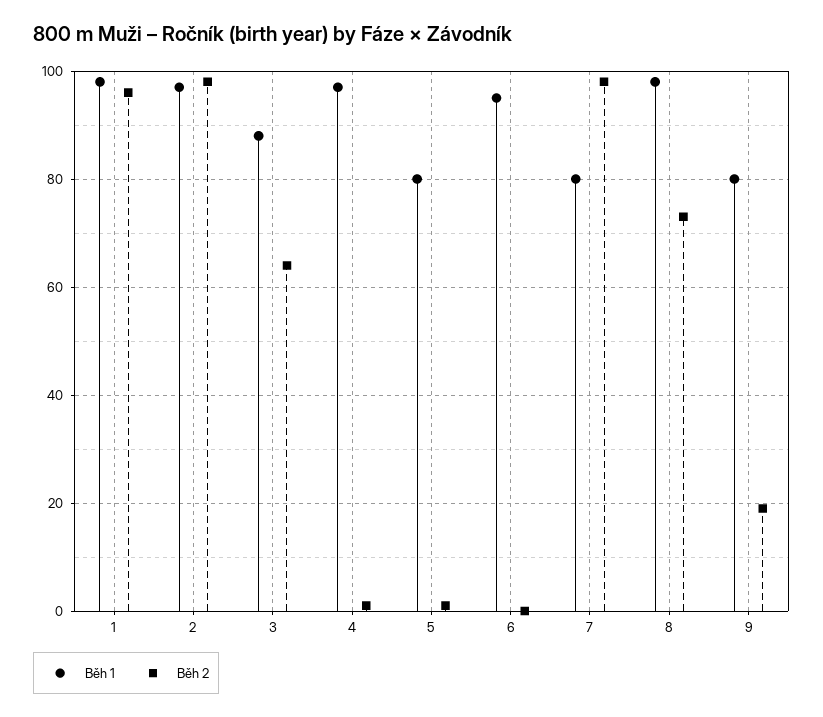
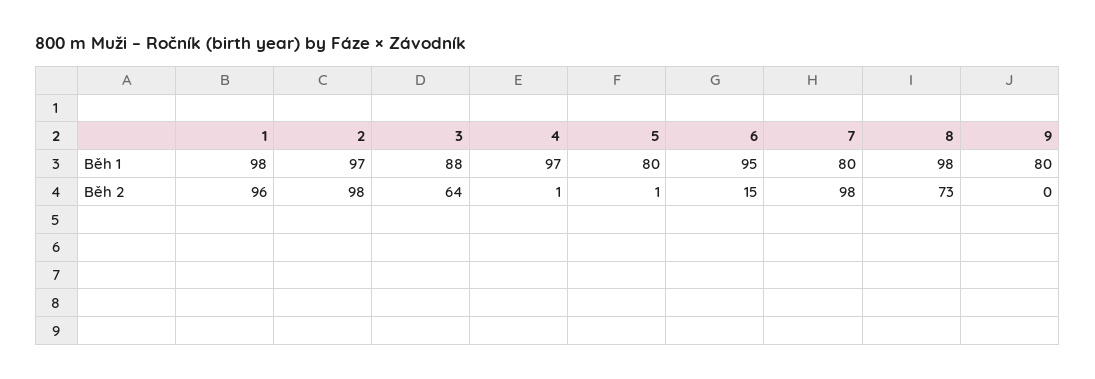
Běh 2, 6: 0 -> 15
Běh 2, 9: 20 -> 0

